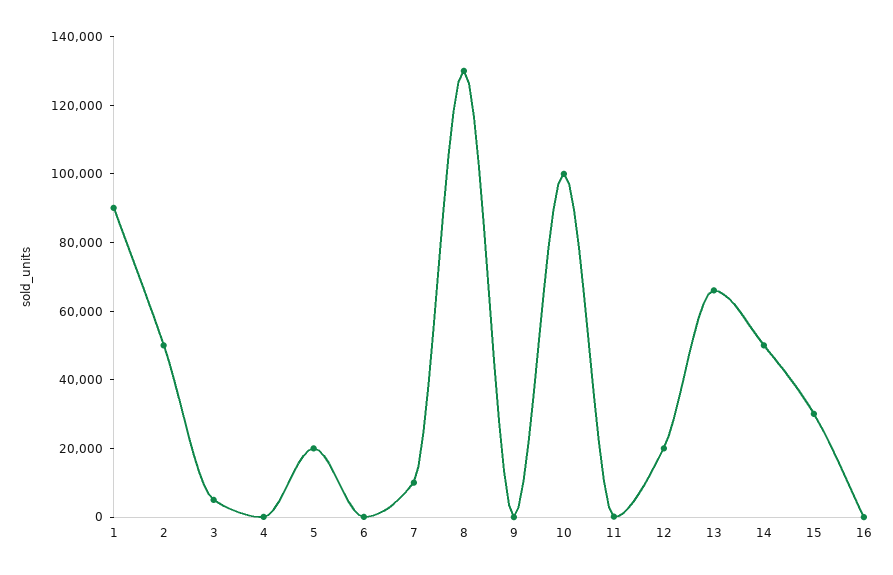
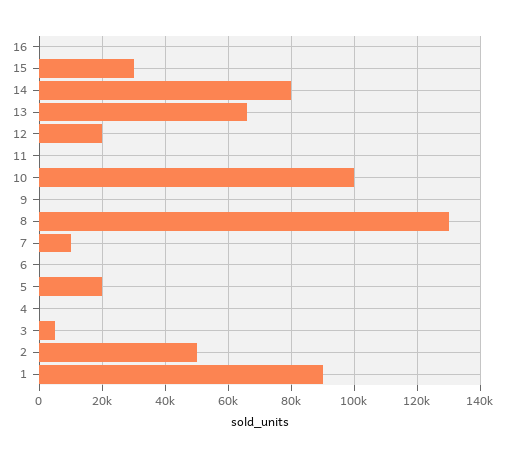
14: 50000 -> 80000

